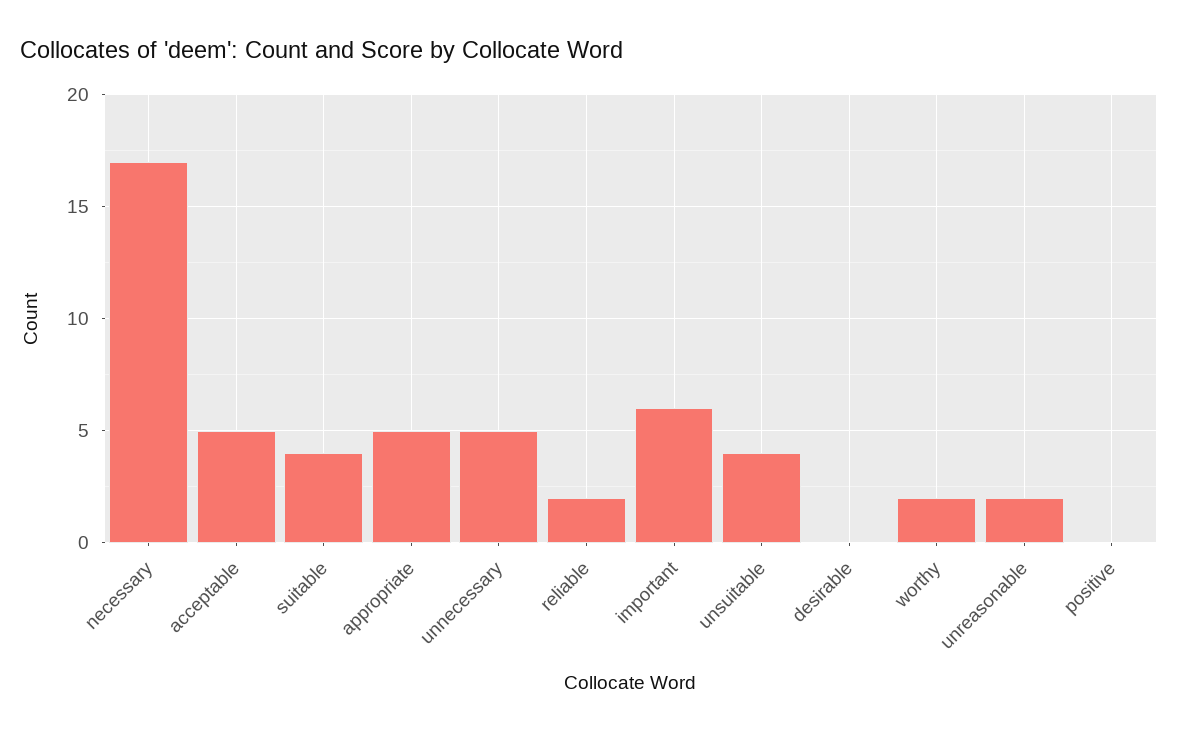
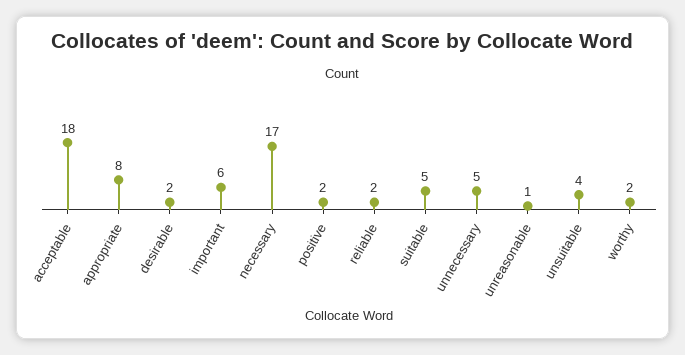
acceptable: 5 -> 18
suitable: 4 -> 5
appropriate: 5 -> 8
desirable: 0 -> 2
unreasonable: 2 -> 1
positive: 0 -> 2

